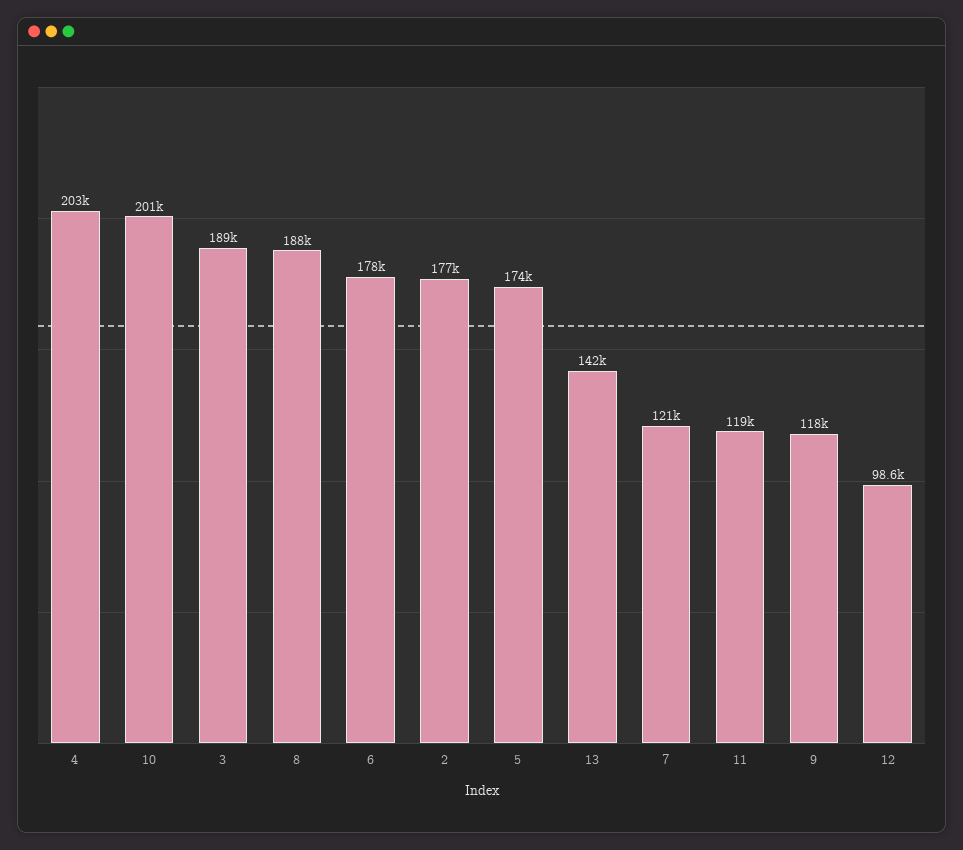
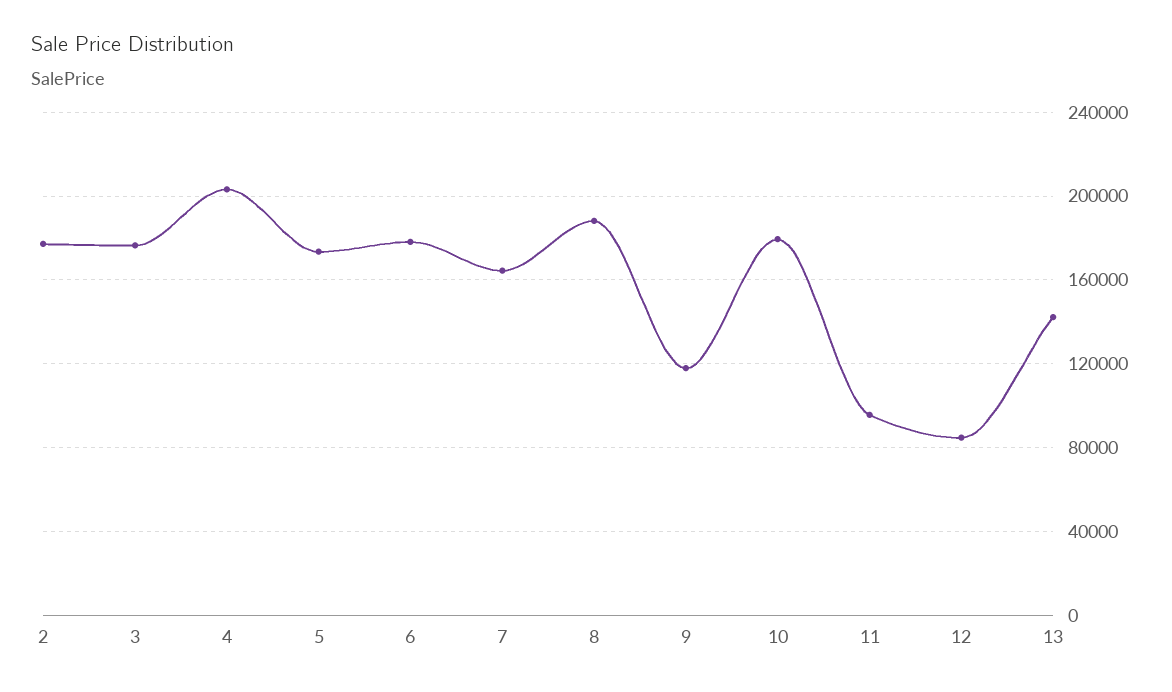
10: 201000 -> 180000
3: 189000 -> 175000
7: 121000 -> 165000
11: 119000 -> 95000
12: 98600 -> 85000

